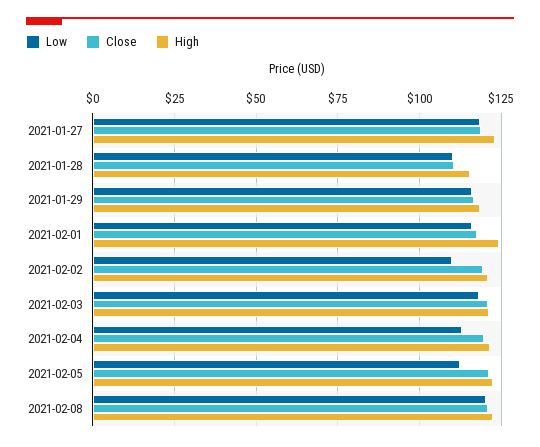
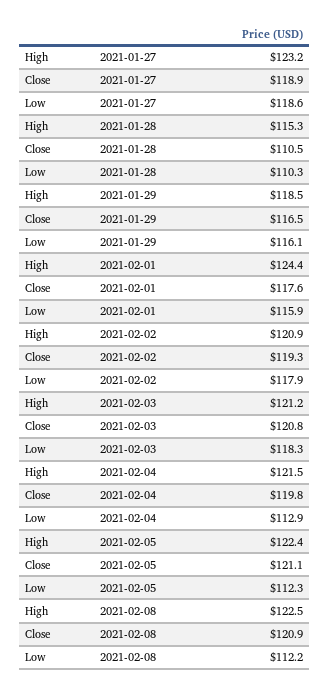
Low, 2021-02-02: 110 -> 117.9
Low, 2021-02-08: 120 -> 112.2

